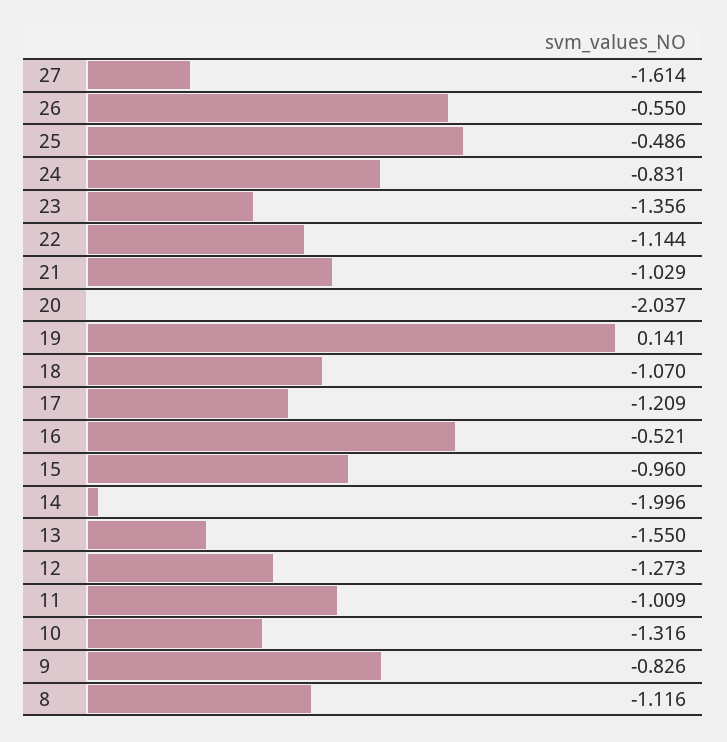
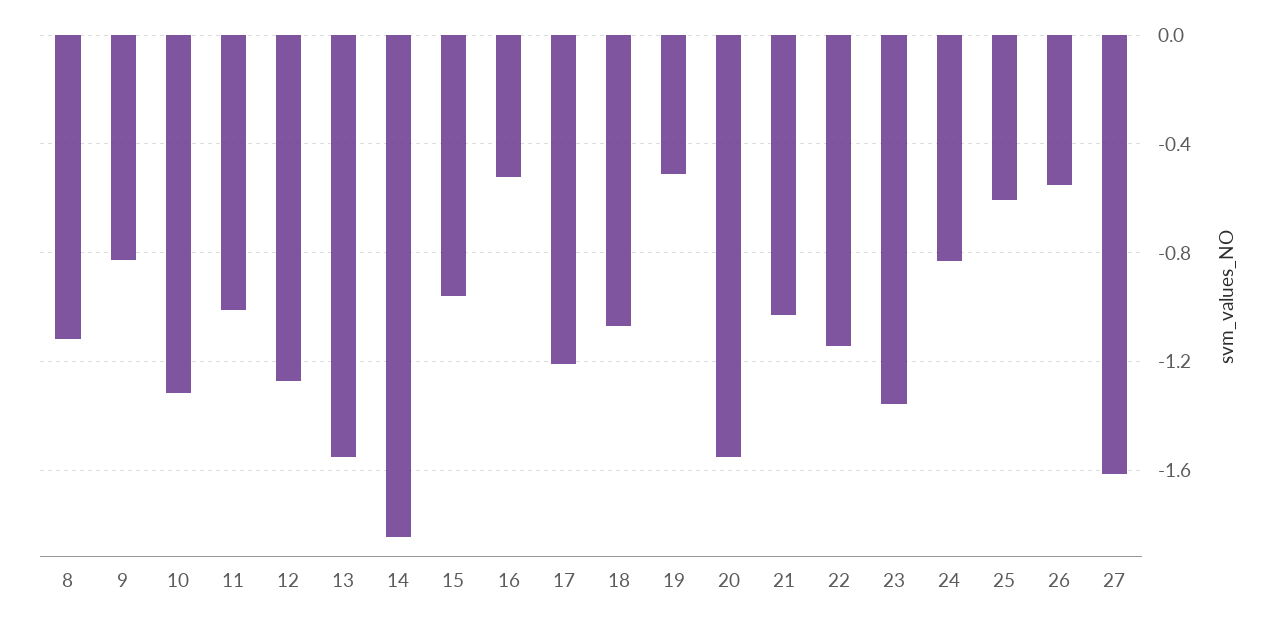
25: -0.486 -> -0.6
20: -2.037 -> -1.55
19: 0.141 -> -0.5
14: -1.996 -> -1.85

